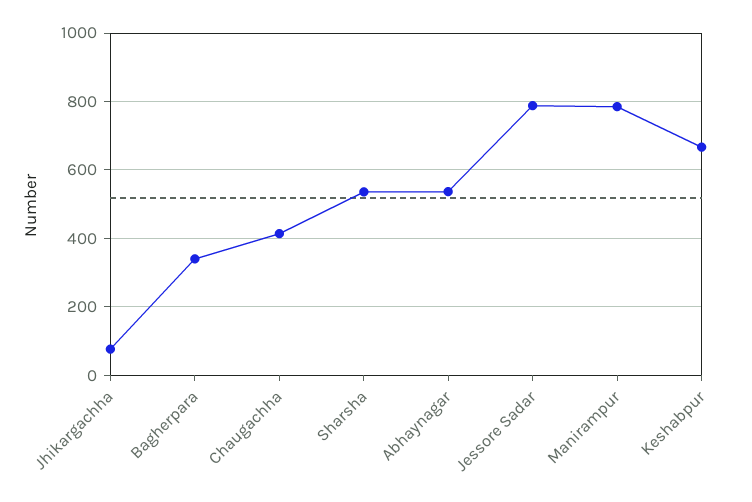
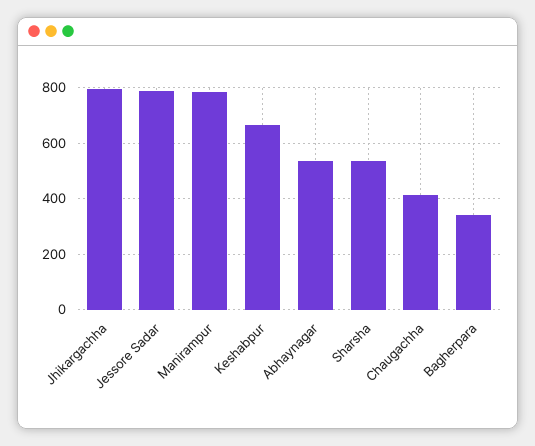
Jhikargachha: 80 -> 800

